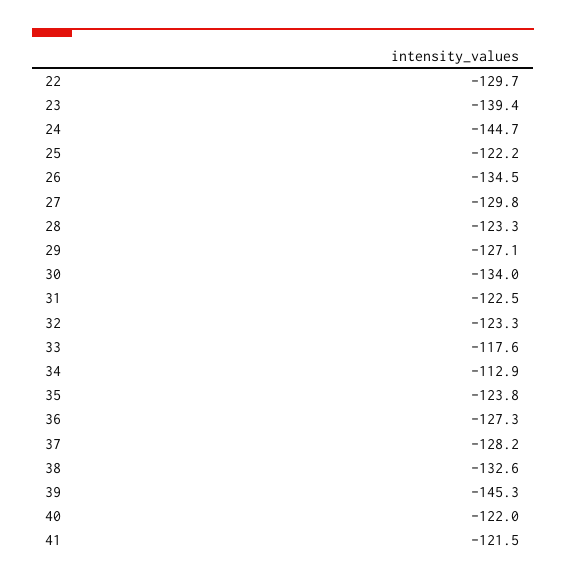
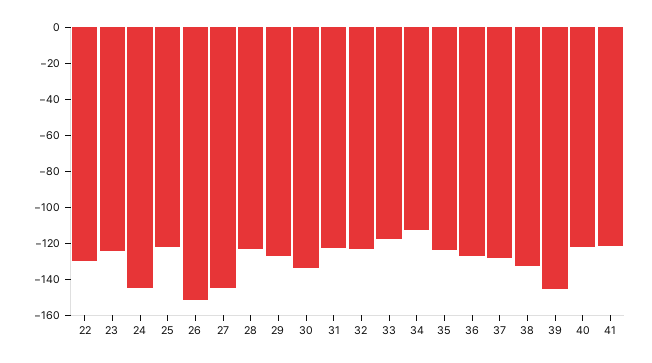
23: -139.4 -> -125
26: -134.5 -> -150
27: -129.8 -> -145

